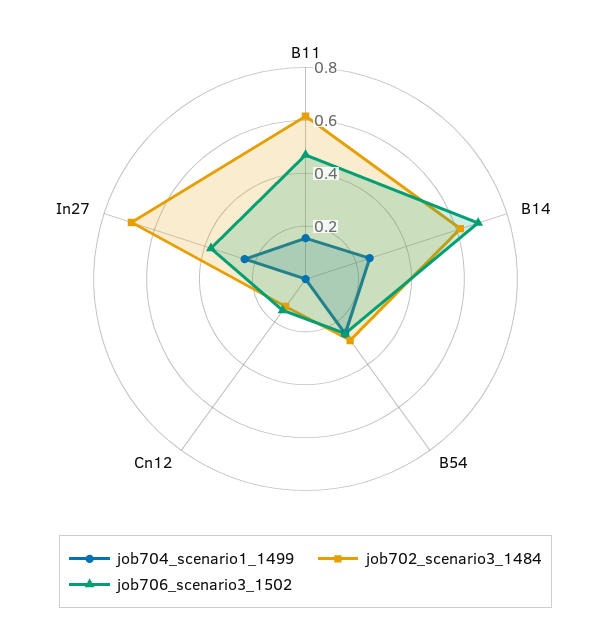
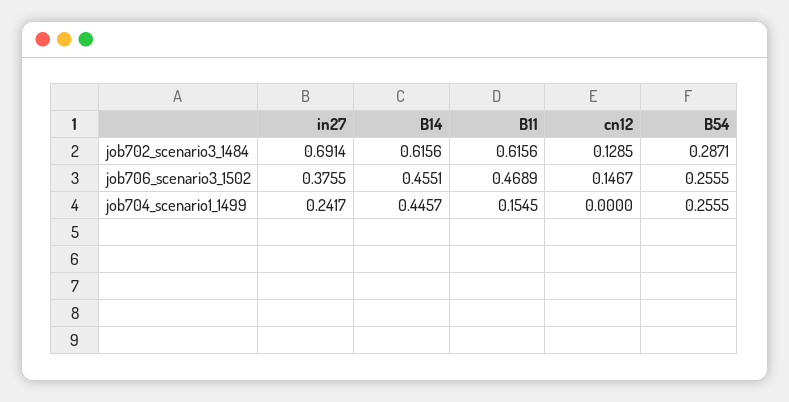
job704_scenario1_1499, B14: 0.25 -> 0.4457
job706_scenario3_1502, B14: 0.7 -> 0.4551

